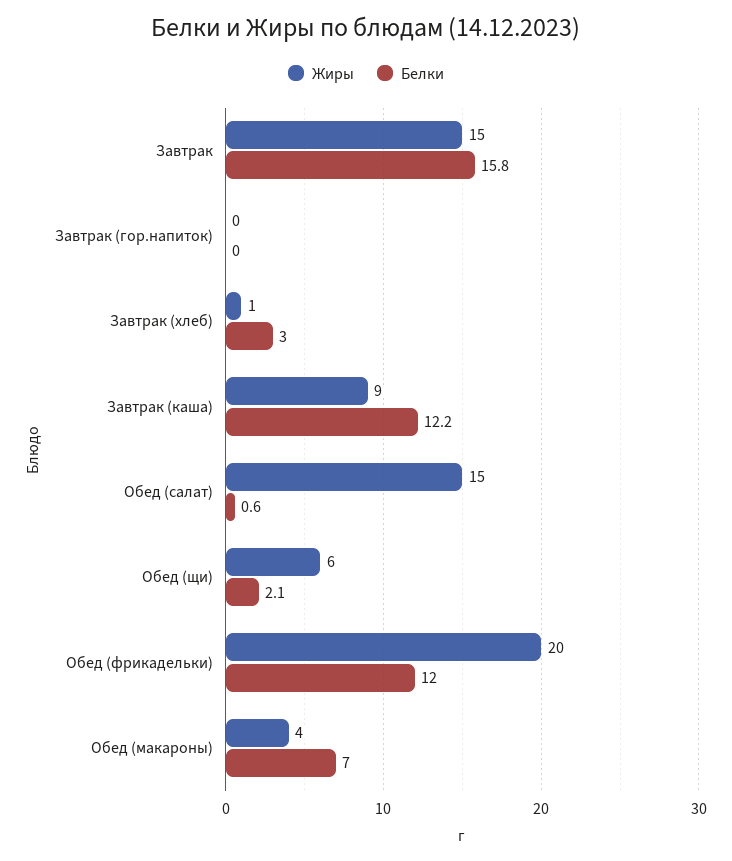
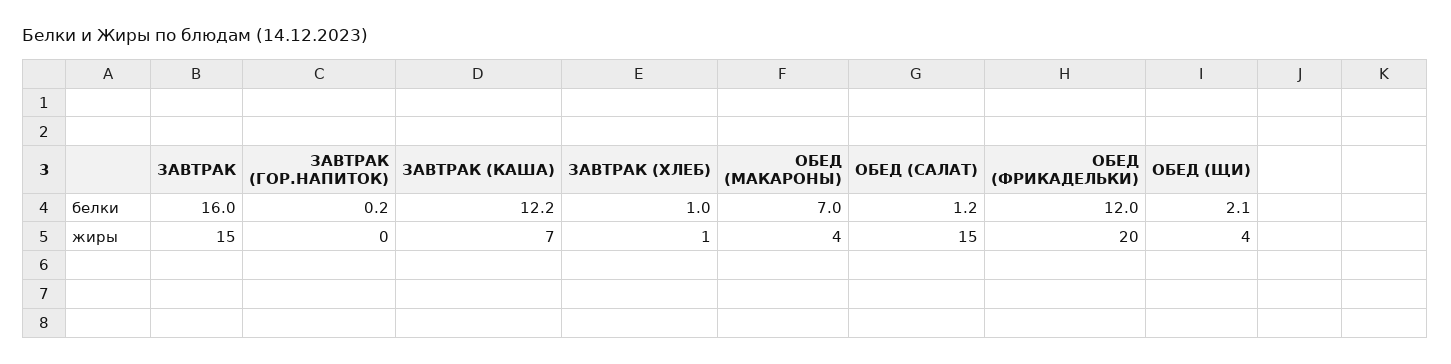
Белки, Завтрак: 15.8 -> 16
Белки, Завтрак (гор.напиток): 0 -> 0.2
Белки, Завтрак (хлеб): 3 -> 1
Жиры, Завтрак (каша): 9 -> 7
Белки, Обед (салат): 0.6 -> 1.2
Жиры, Обед (щи): 6 -> 4

